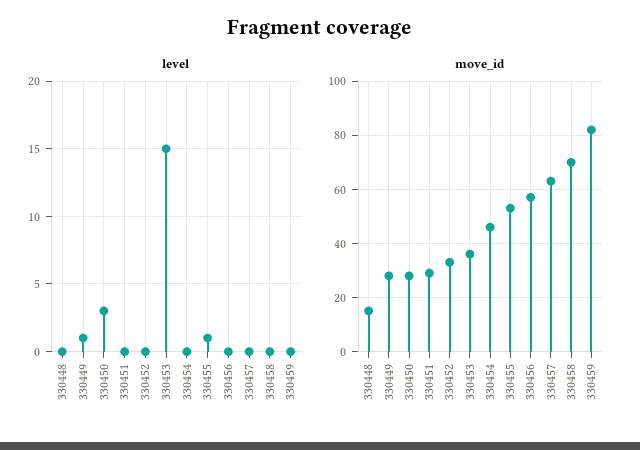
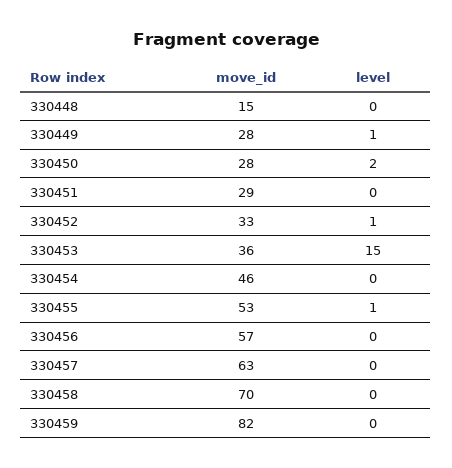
level, 330450: 3 -> 2
level, 330452: 0 -> 1

